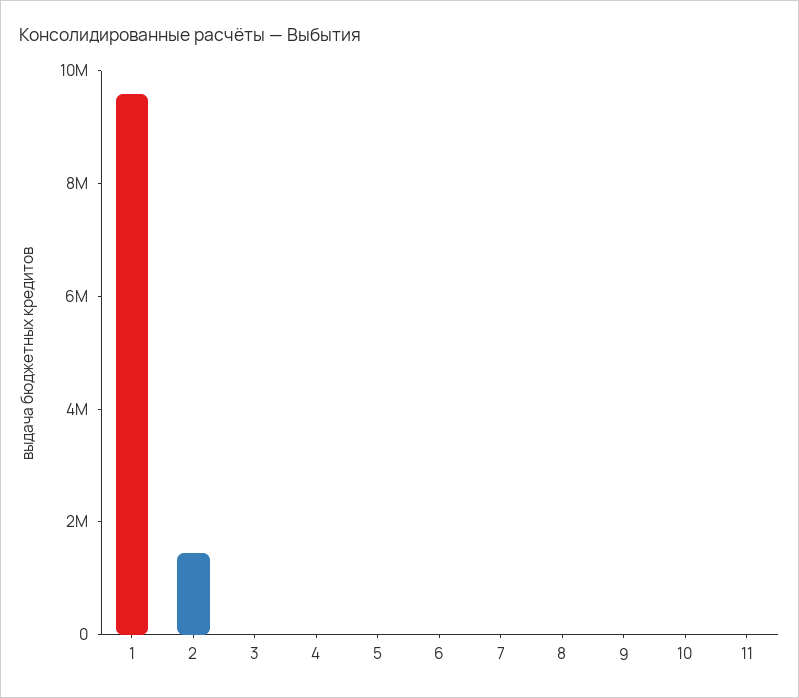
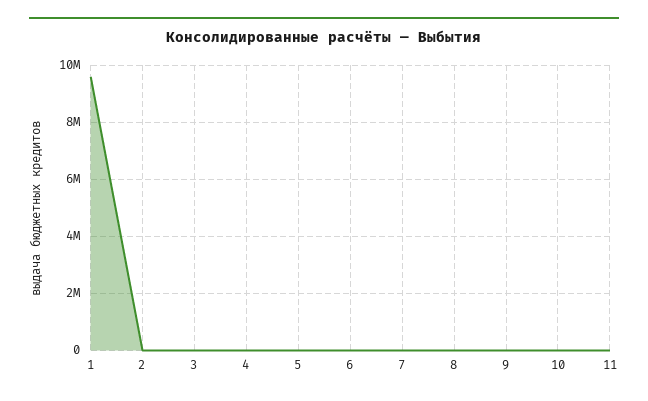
2: 1500000 -> 0

